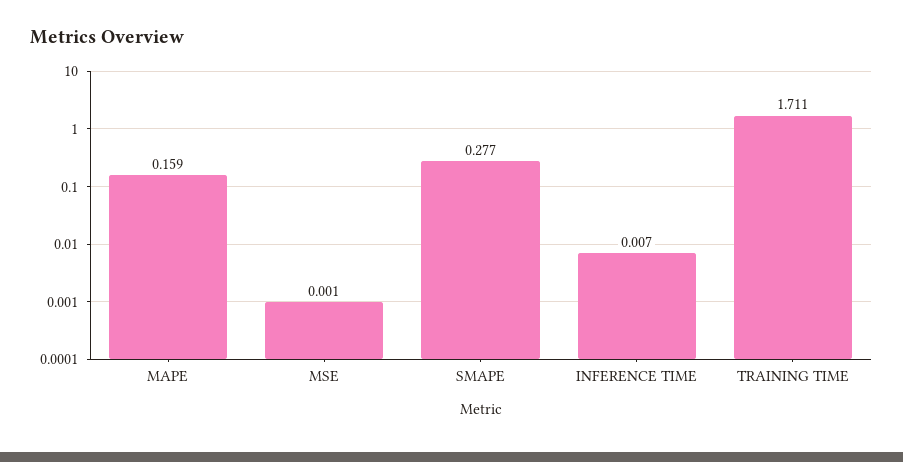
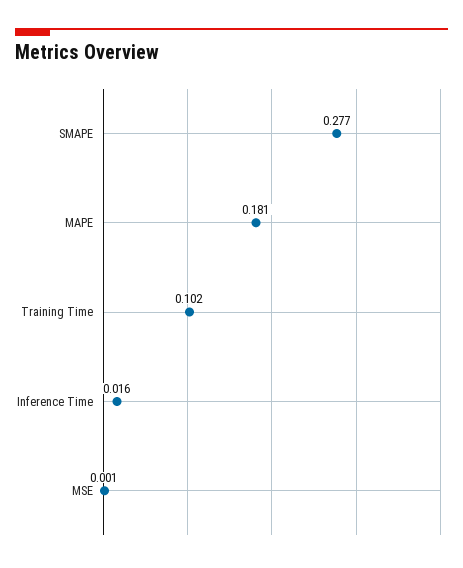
MAPE: 0.159 -> 0.181
INFERENCE TIME: 0.007 -> 0.016
TRAINING TIME: 1.711 -> 0.102

